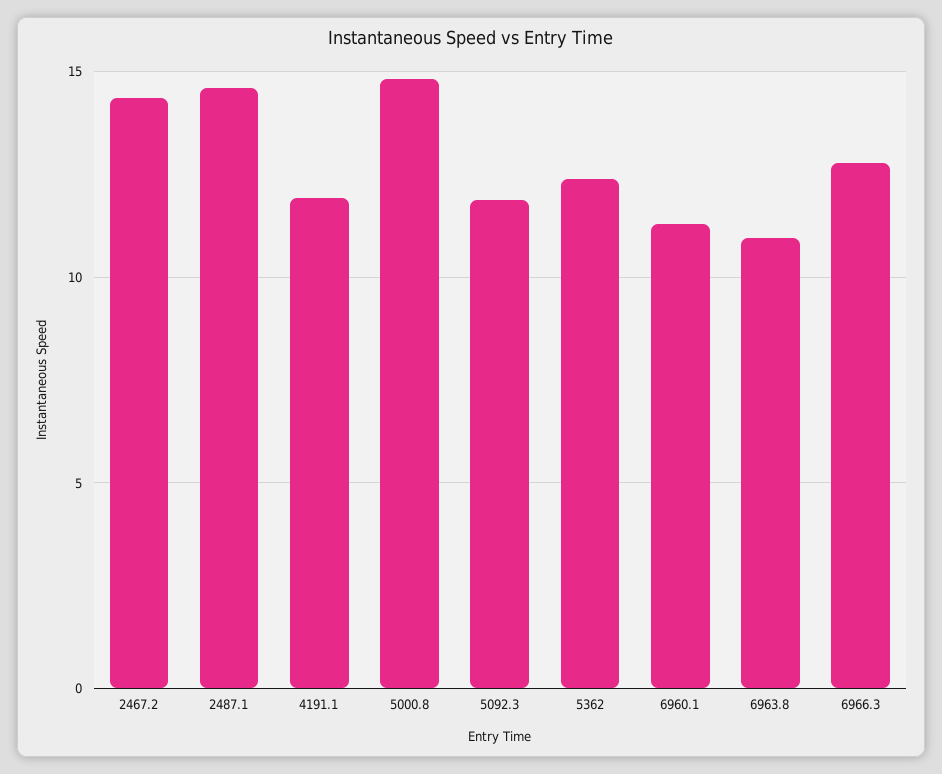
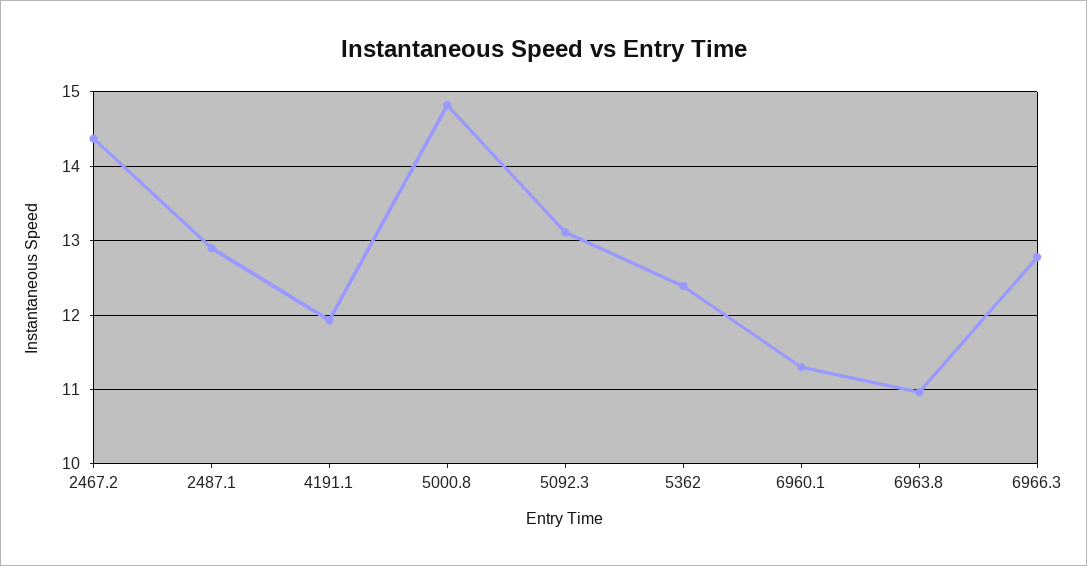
2487.1: 14.5 -> 12.9
5092.3: 12 -> 13.1

